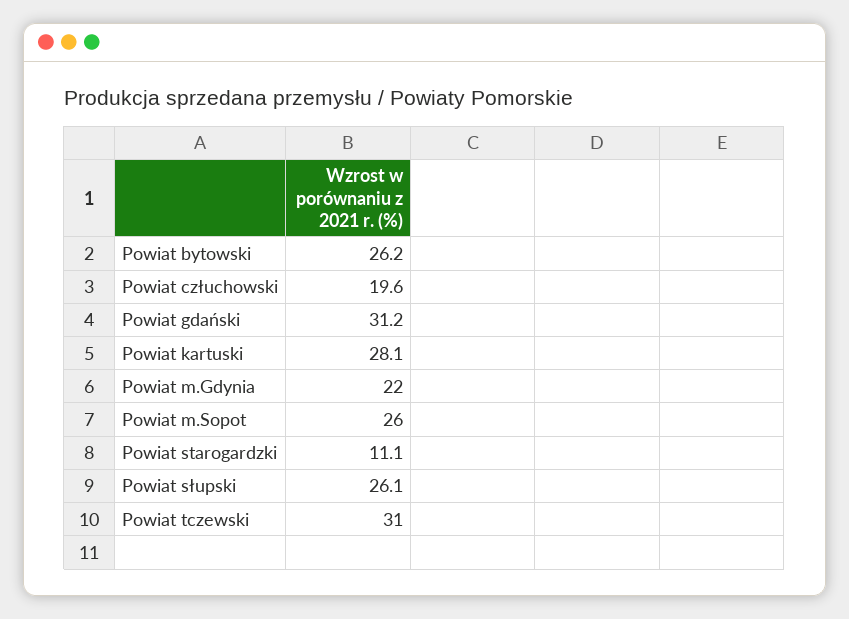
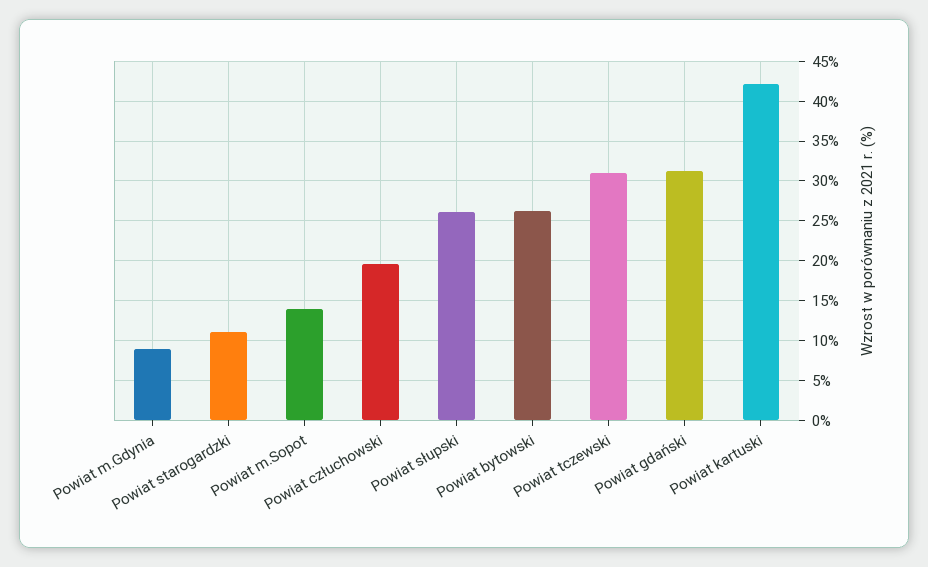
Powiat kartuski: 28.1 -> 42
Powiat m.Gdynia: 22 -> 9
Powiat m.Sopot: 26 -> 14

